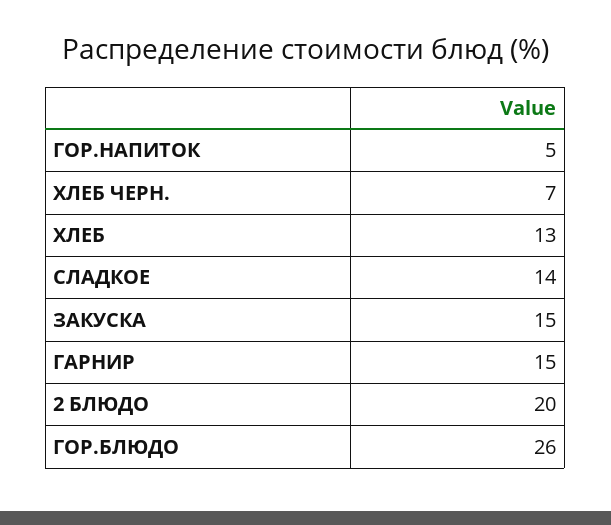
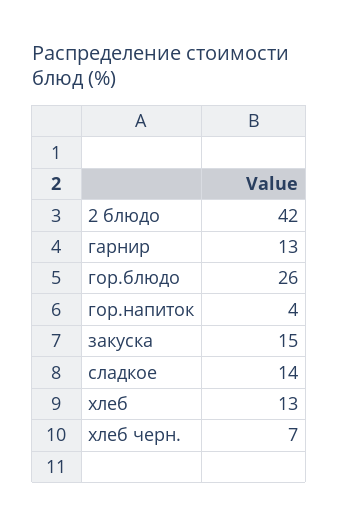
ГОР.НАПИТОК: 5 -> 4
ГАРНИР: 15 -> 13
2 БЛЮДО: 20 -> 42

